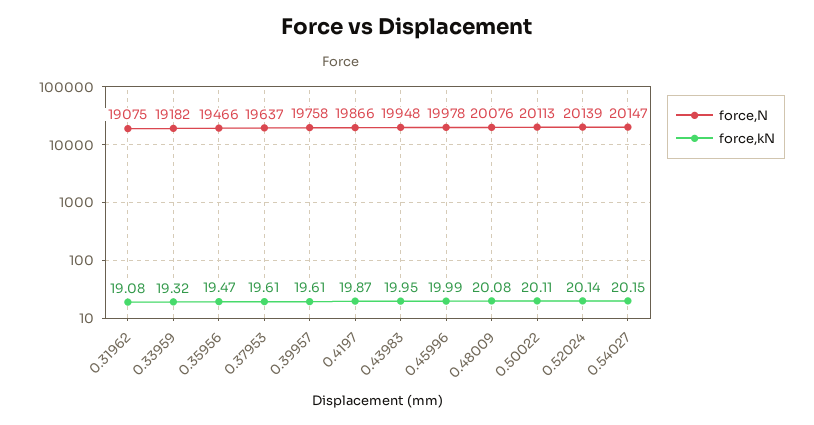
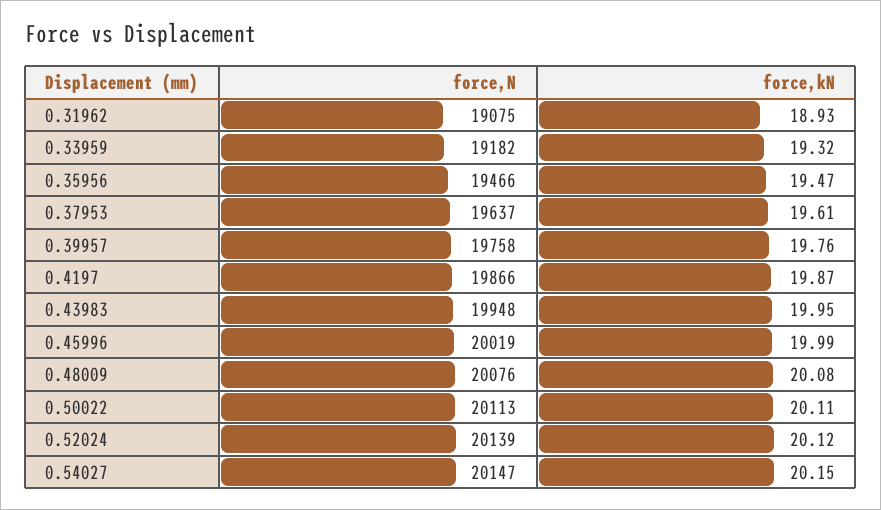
force,kN, 0.31962: 19.08 -> 18.93
force,kN, 0.39957: 19.61 -> 19.76
force,N, 0.45996: 19978 -> 20019
force,kN, 0.52024: 20.14 -> 20.12

